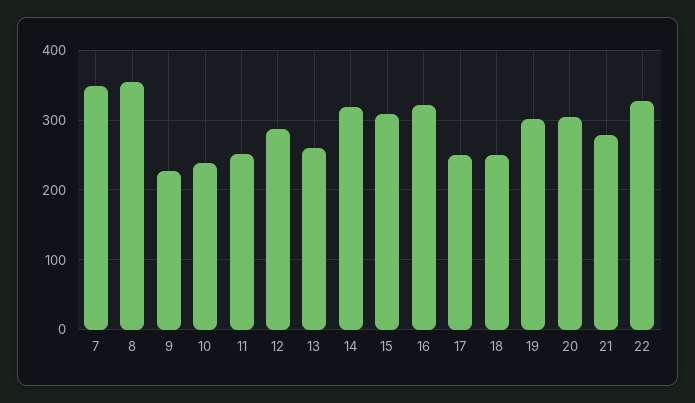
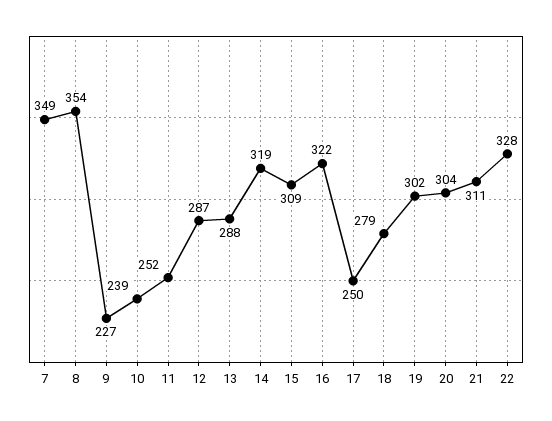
13: 260 -> 288
18: 250 -> 279
21: 280 -> 311

